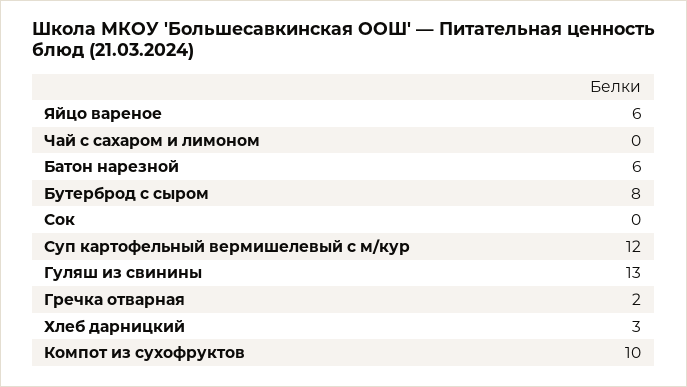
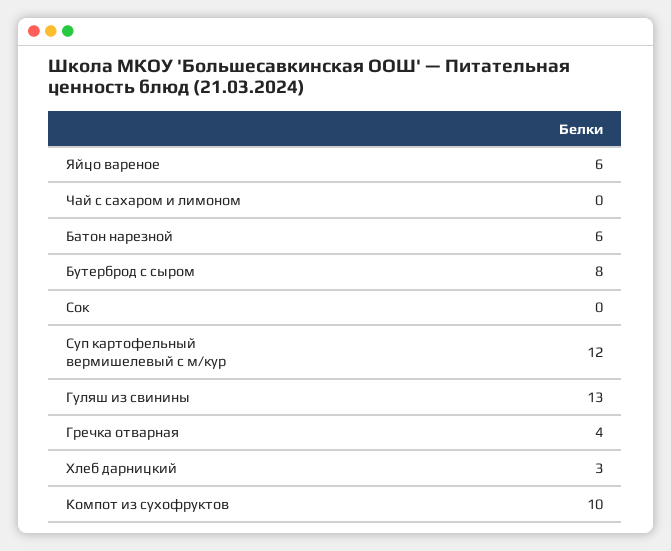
Гречка отварная: 2 -> 4

